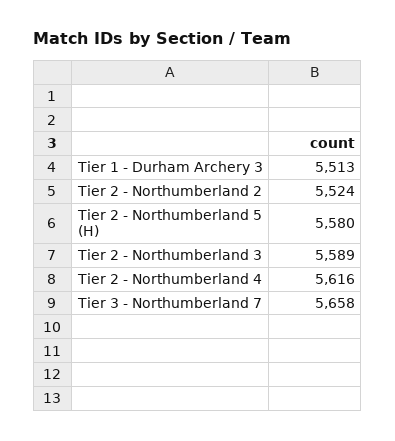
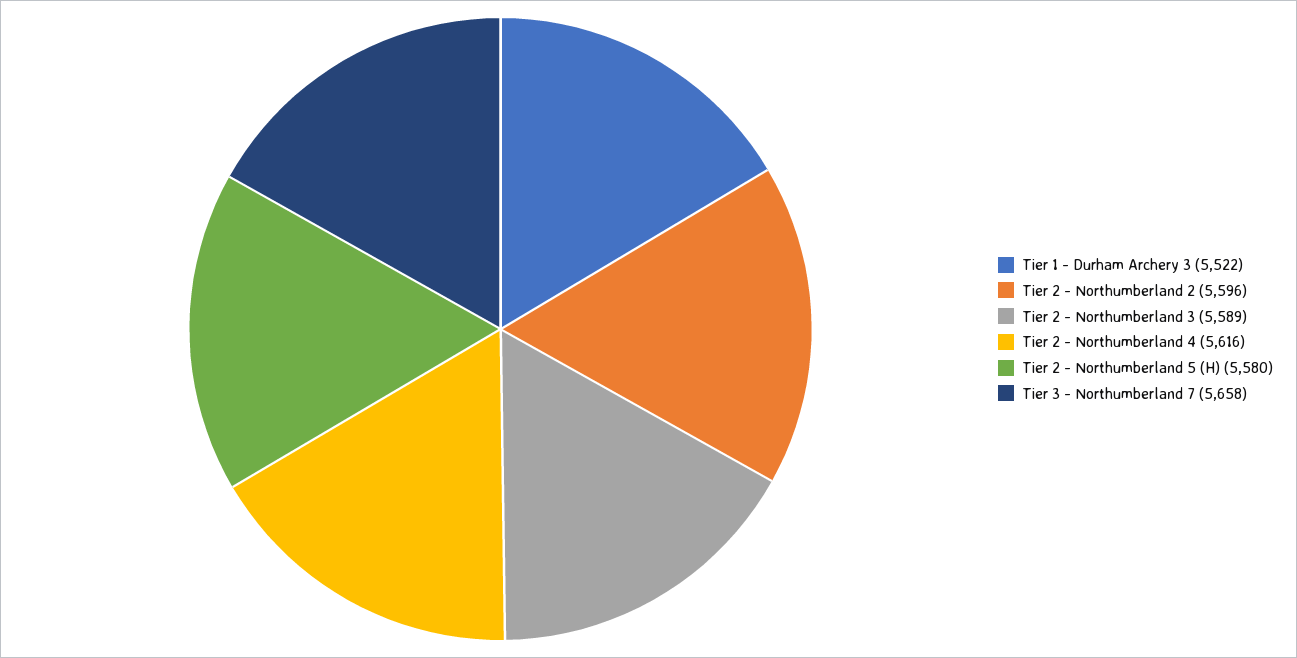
Tier 1 - Durham Archery 3: 5513 -> 5522
Tier 2 - Northumberland 2: 5524 -> 5596

